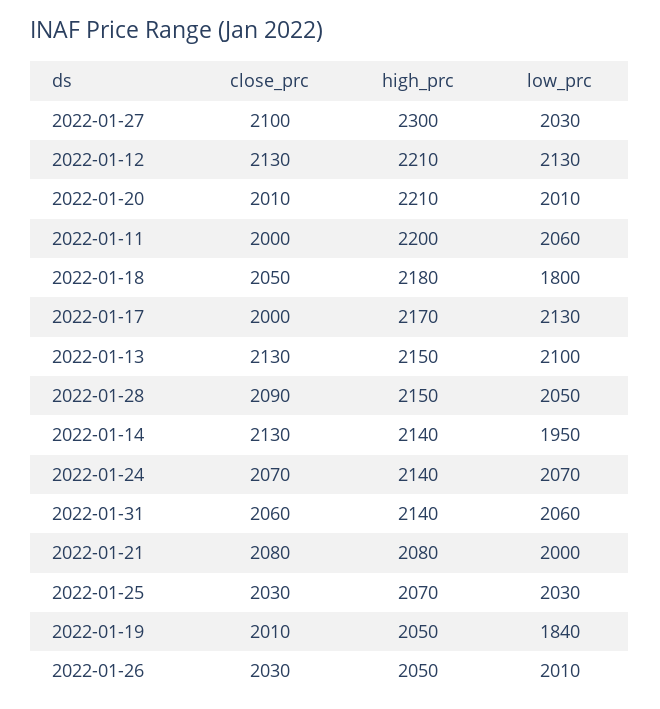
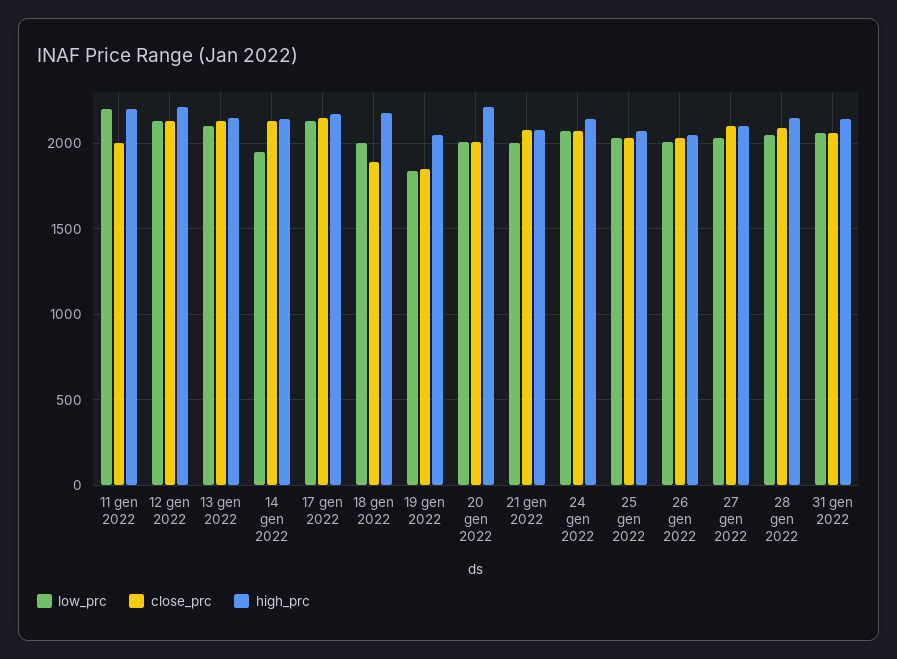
high_prc, 2022-01-27: 2300 -> 2100
low_prc, 2022-01-11: 2060 -> 2200
close_prc, 2022-01-18: 2050 -> 1900
low_prc, 2022-01-18: 1800 -> 2000
close_prc, 2022-01-17: 2000 -> 2150
close_prc, 2022-01-19: 2010 -> 1850

